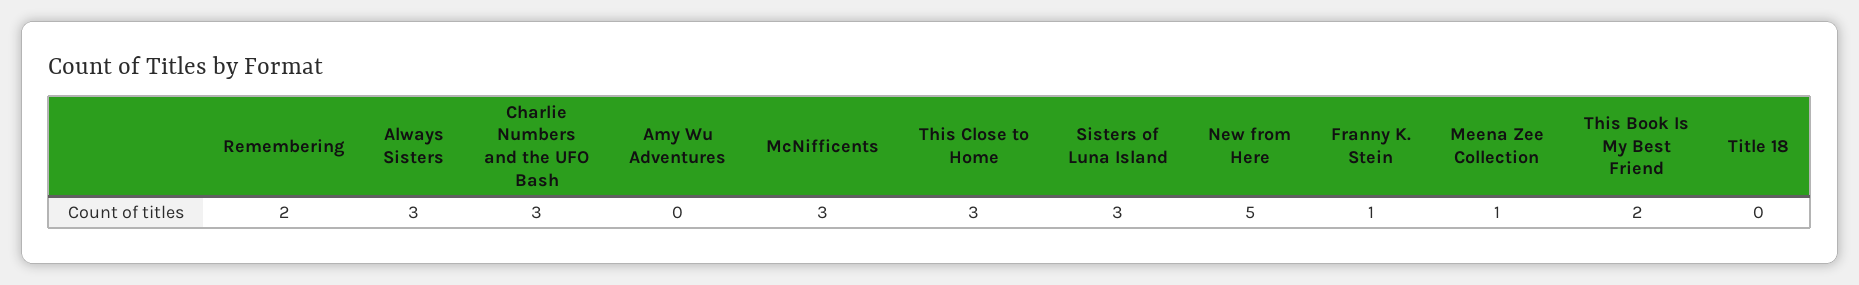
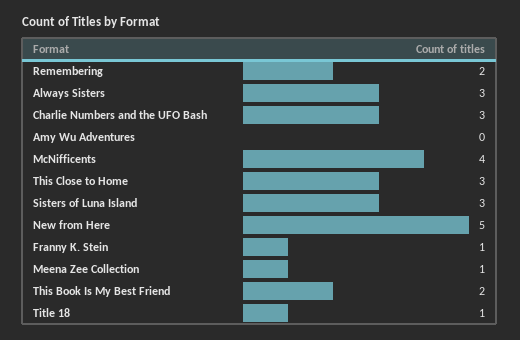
McNifficents: 3 -> 4
Title 18: 0 -> 1

